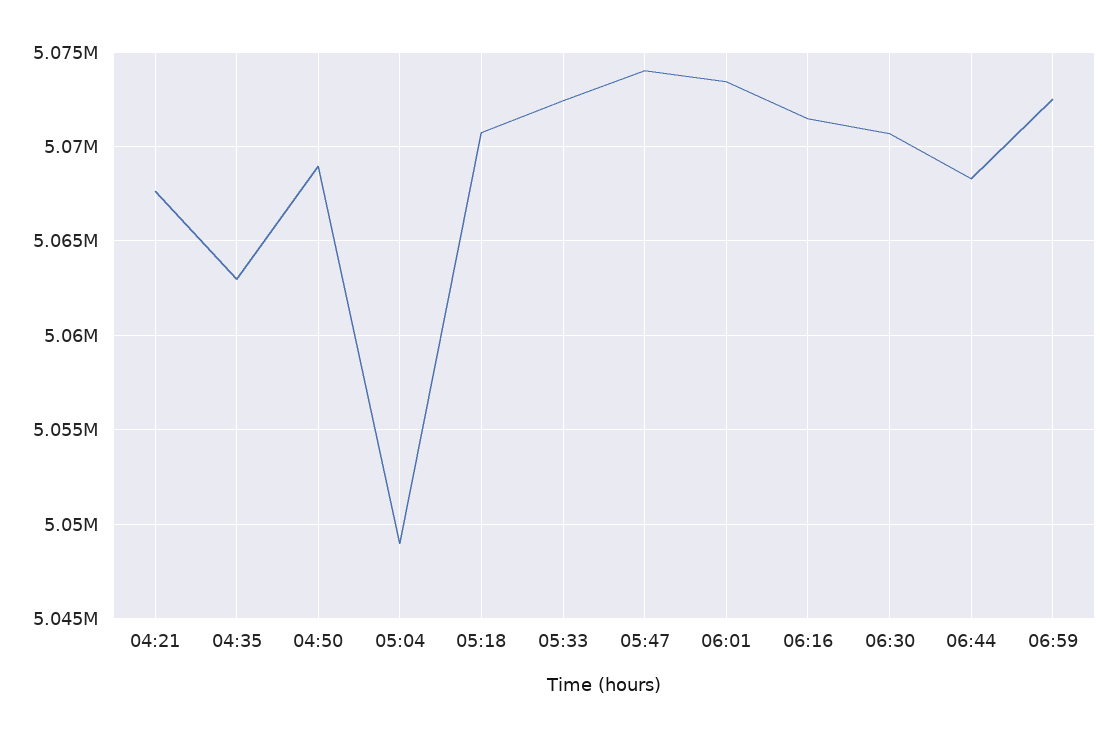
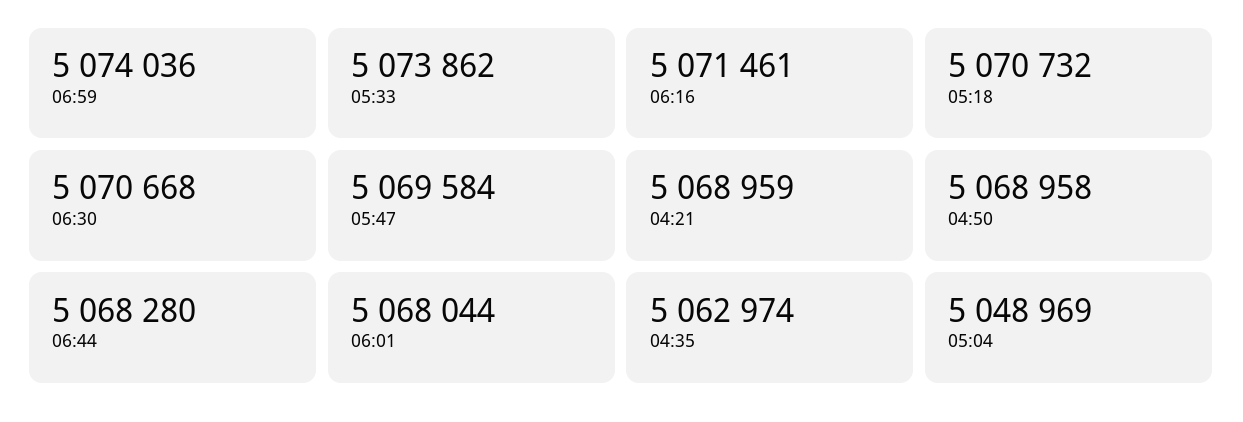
04:21: 5067500 -> 5068959
05:33: 5072500 -> 5073862
05:47: 5074000 -> 5069584
06:01: 5073500 -> 5068044
06:59: 5072500 -> 5074036

